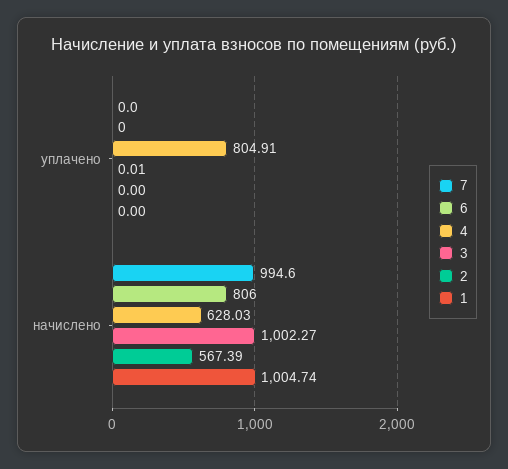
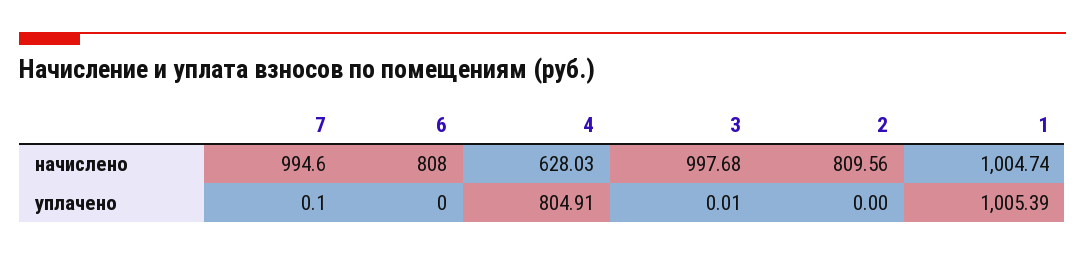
7, уплачено: 0 -> 0.1
1, уплачено: 0 -> 1005.39
6, начислено: 806 -> 808
3, начислено: 1002.27 -> 997.68
2, начислено: 567.39 -> 809.56

